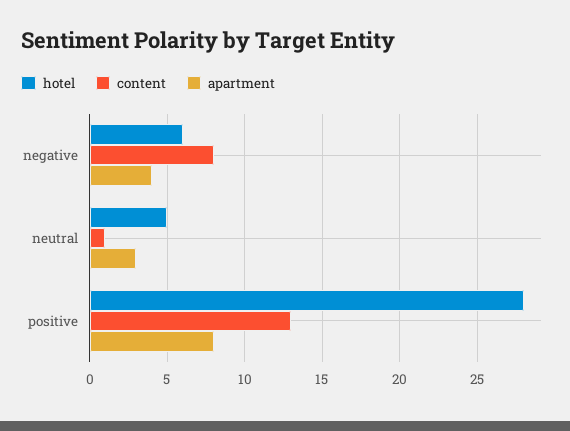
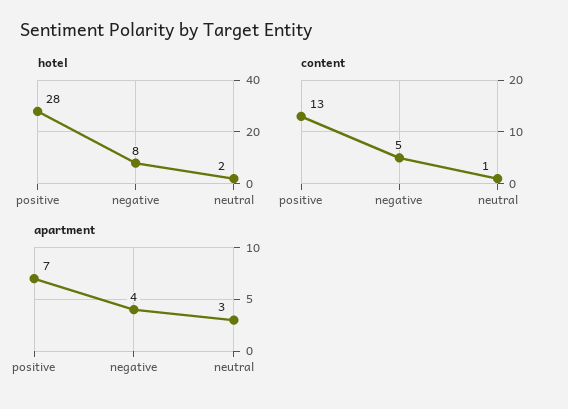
hotel, negative: 6 -> 8
content, negative: 8 -> 5
hotel, neutral: 5 -> 2
apartment, positive: 8 -> 7

